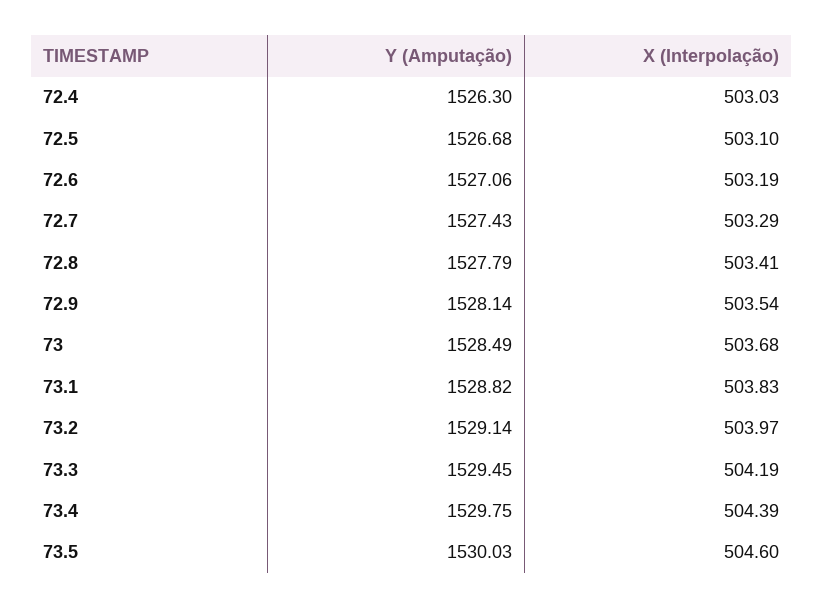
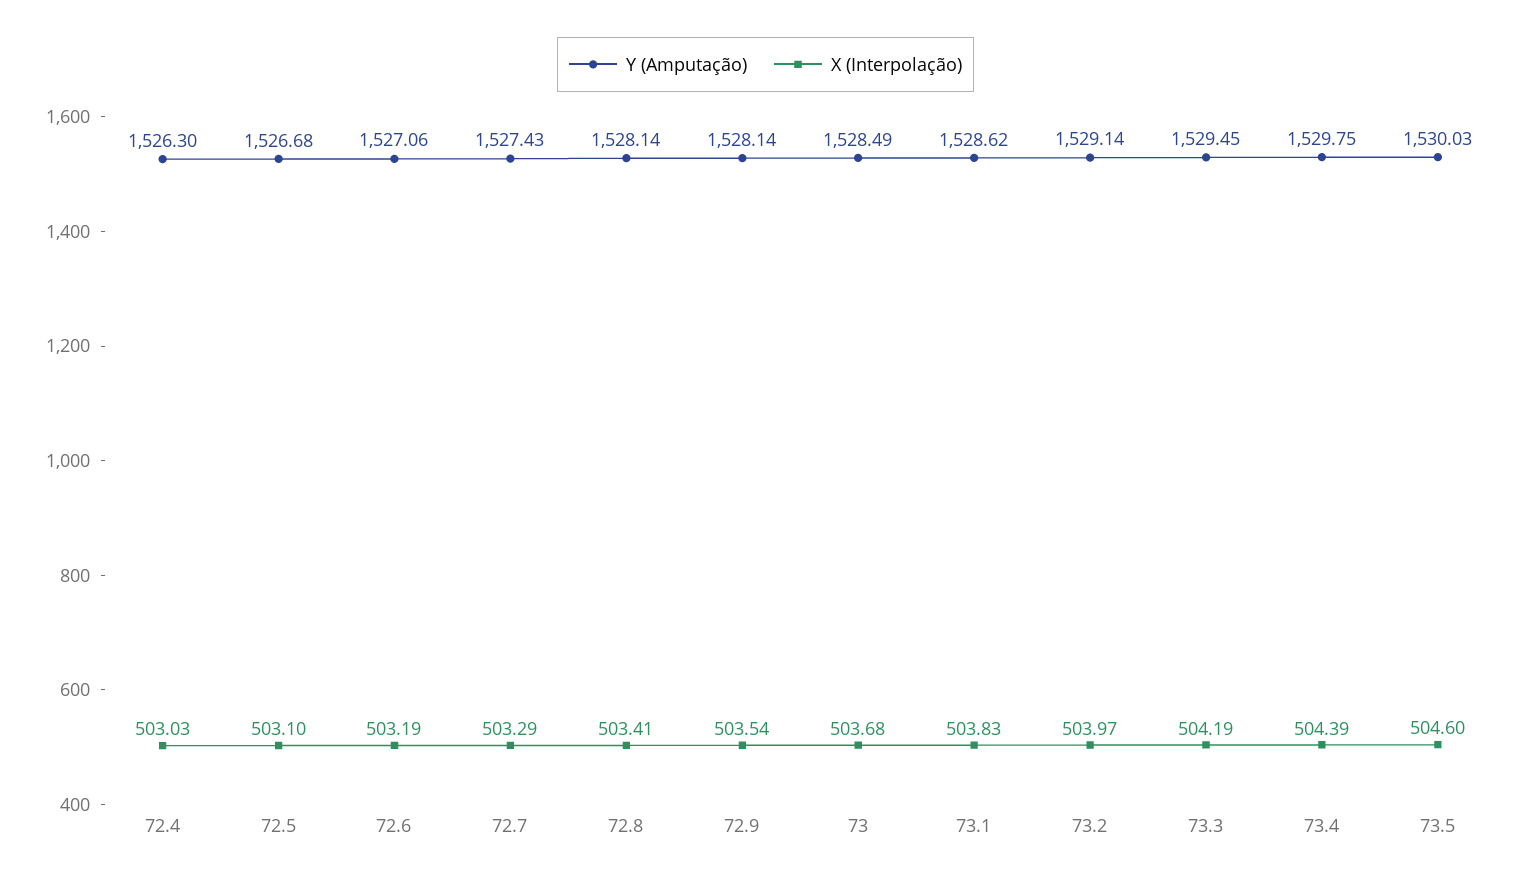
Y (Amputação), 72.8: 1527.79 -> 1528.14
Y (Amputação), 73.1: 1528.82 -> 1528.62

